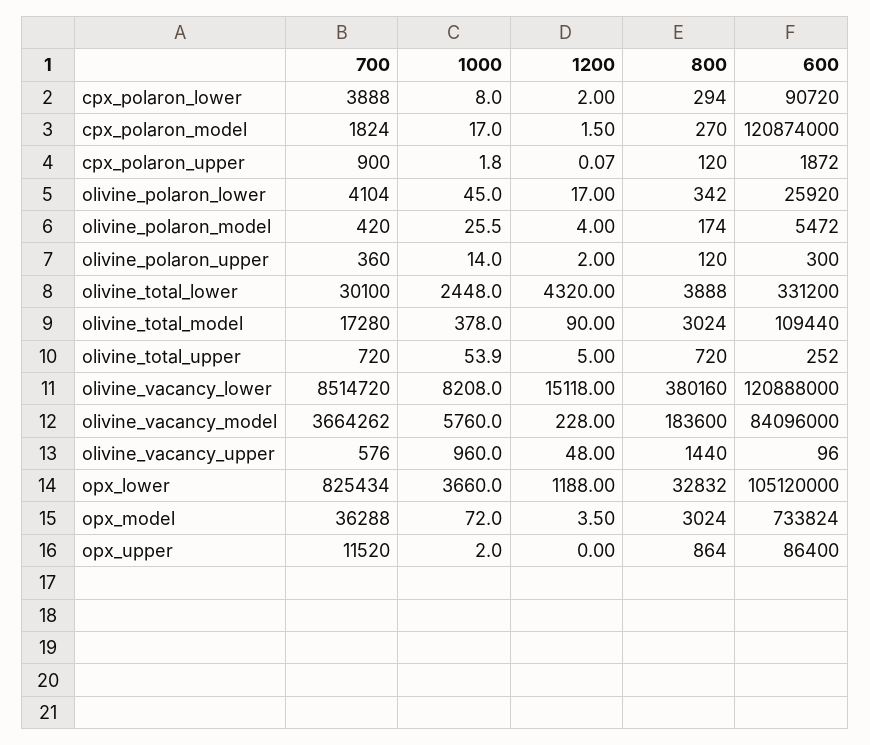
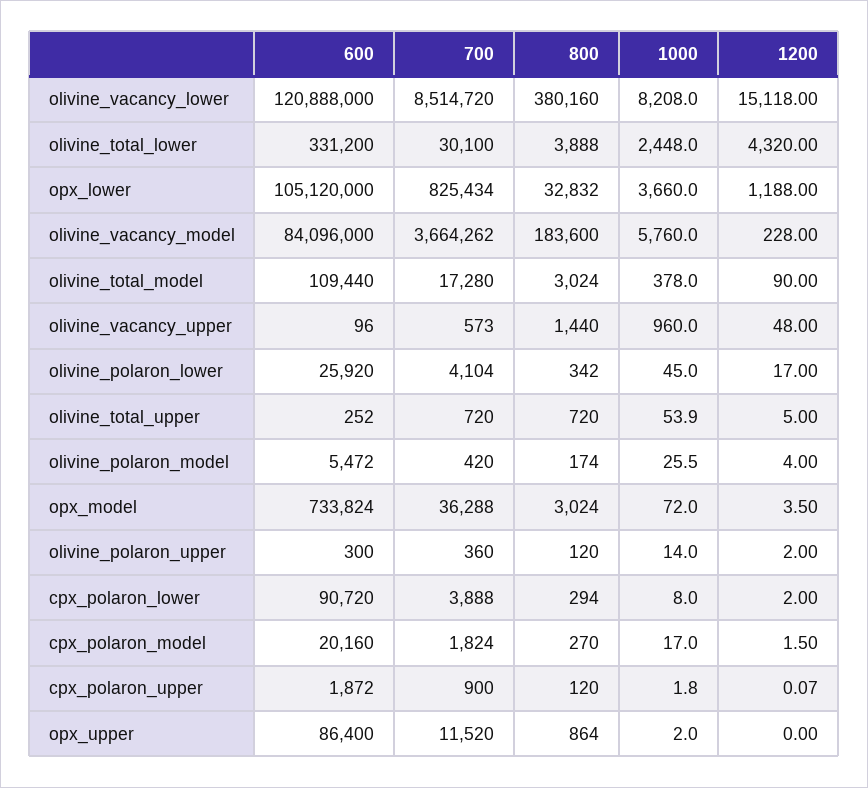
600, cpx_polaron_model: 120874000 -> 20160
700, olivine_vacancy_upper: 576 -> 573

